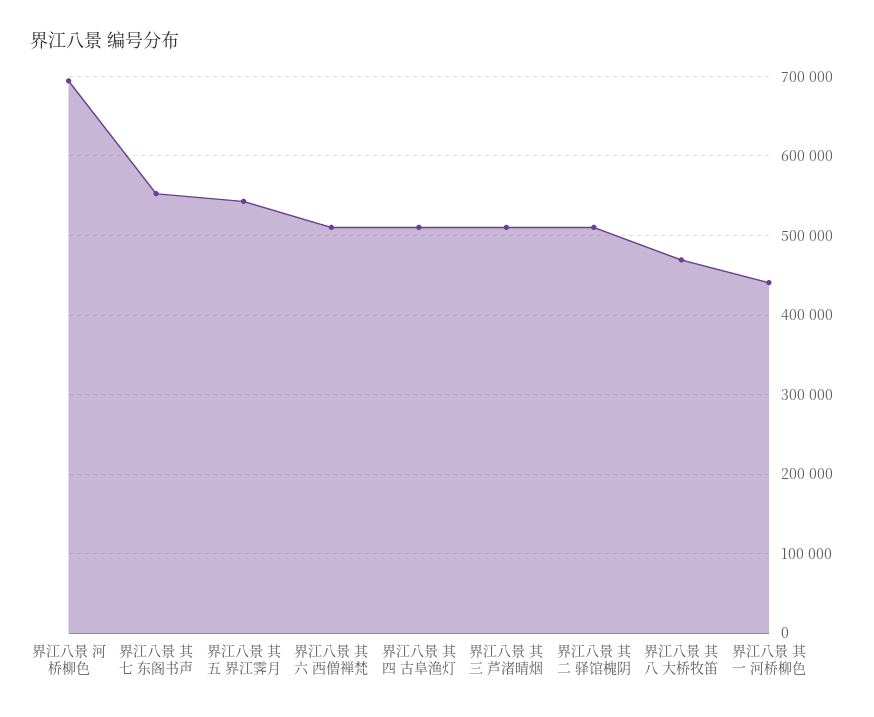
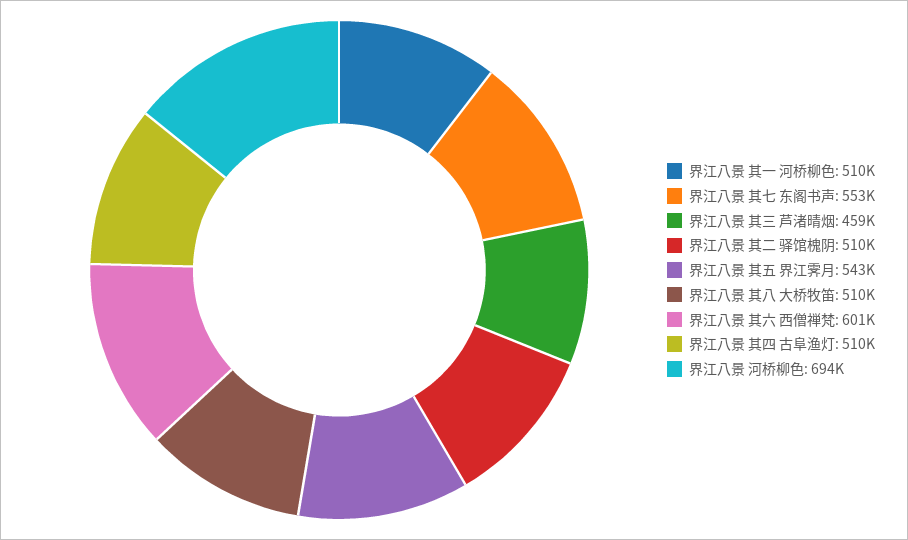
界江八景 其六 西僧禅梵: 510000 -> 601000
界江八景 其三 芦渚晴烟: 510000 -> 459000
界江八景 其八 大桥牧笛: 470000 -> 510000
界江八景 其一 河桥柳色: 440000 -> 510000

